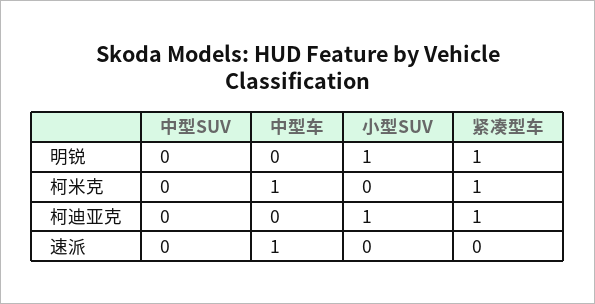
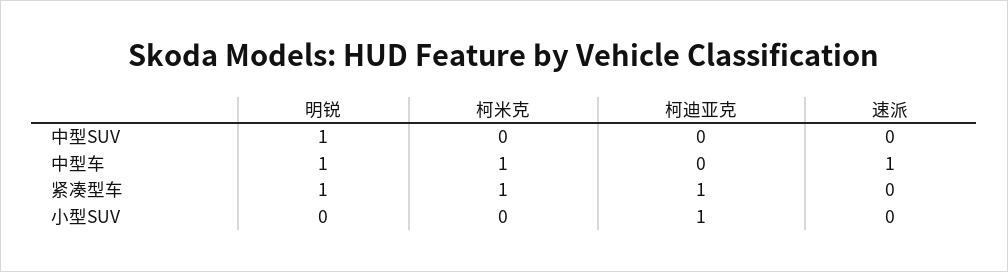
中型SUV, 明锐: 0 -> 1
中型车, 明锐: 0 -> 1
小型SUV, 明锐: 1 -> 0

